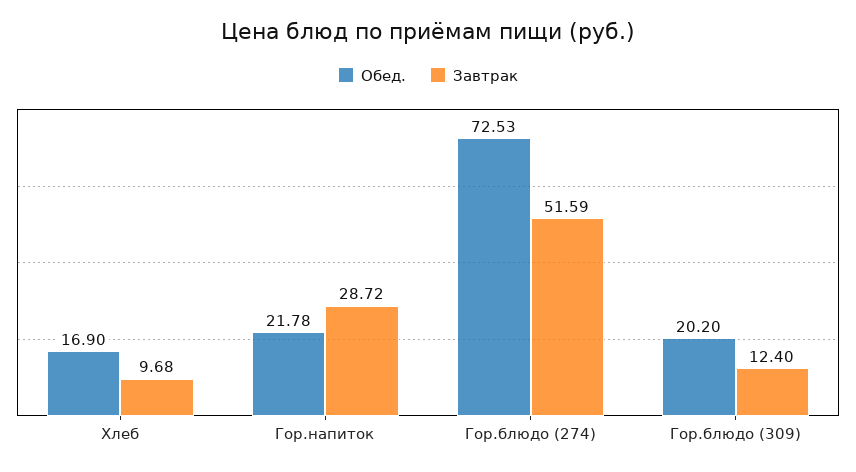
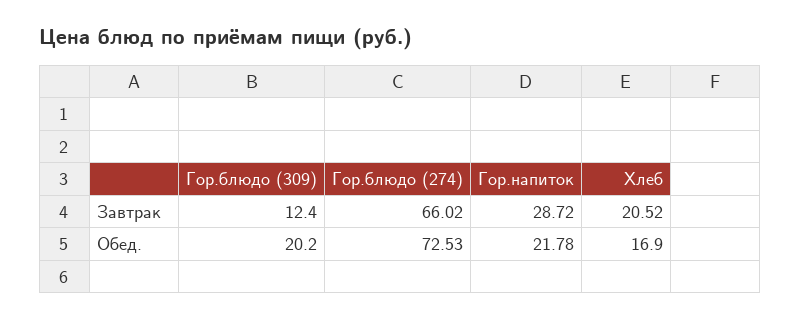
Завтрак, Хлеб: 9.68 -> 20.52
Завтрак, Гор.блюдо (274): 51.59 -> 66.02

